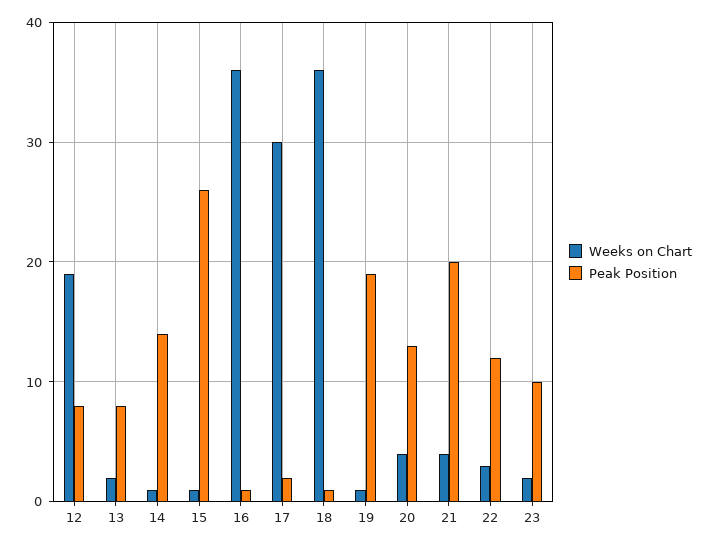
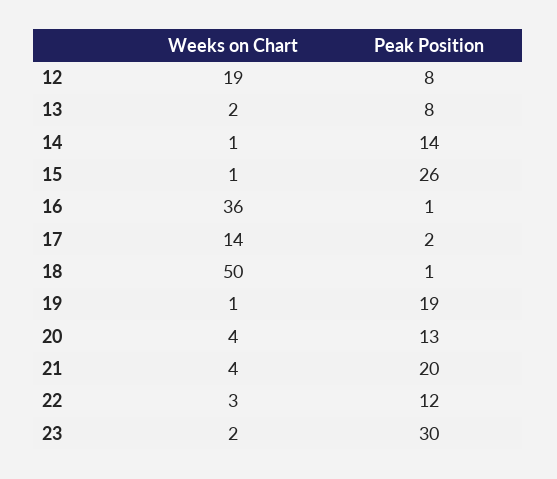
Weeks on Chart, 17: 30 -> 14
Weeks on Chart, 18: 36 -> 50
Peak Position, 23: 10 -> 30

